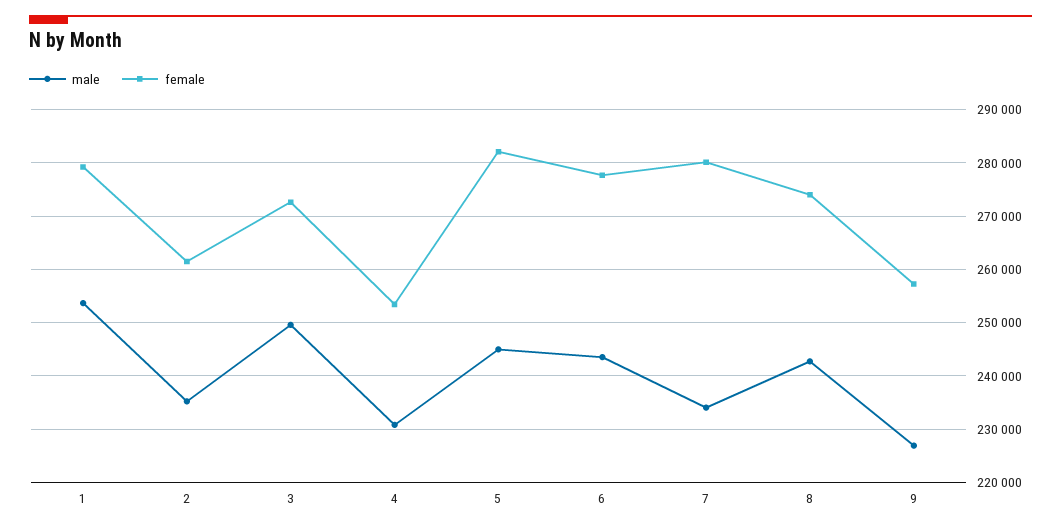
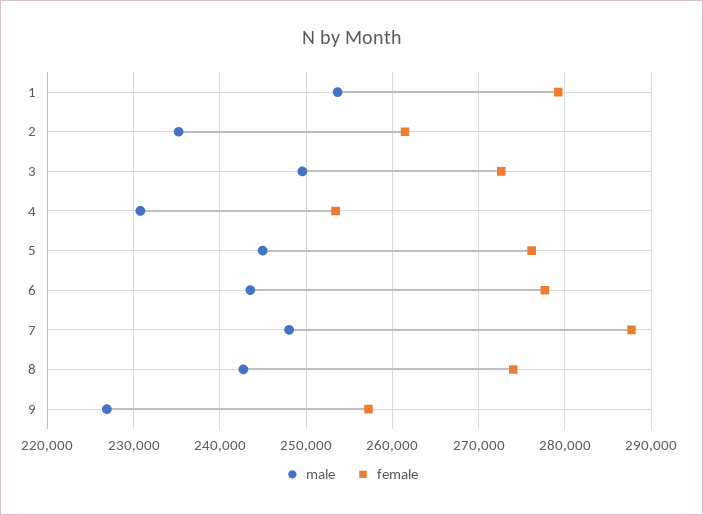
female, 5: 282000 -> 276000
male, 7: 234000 -> 248000
female, 7: 280000 -> 288000

